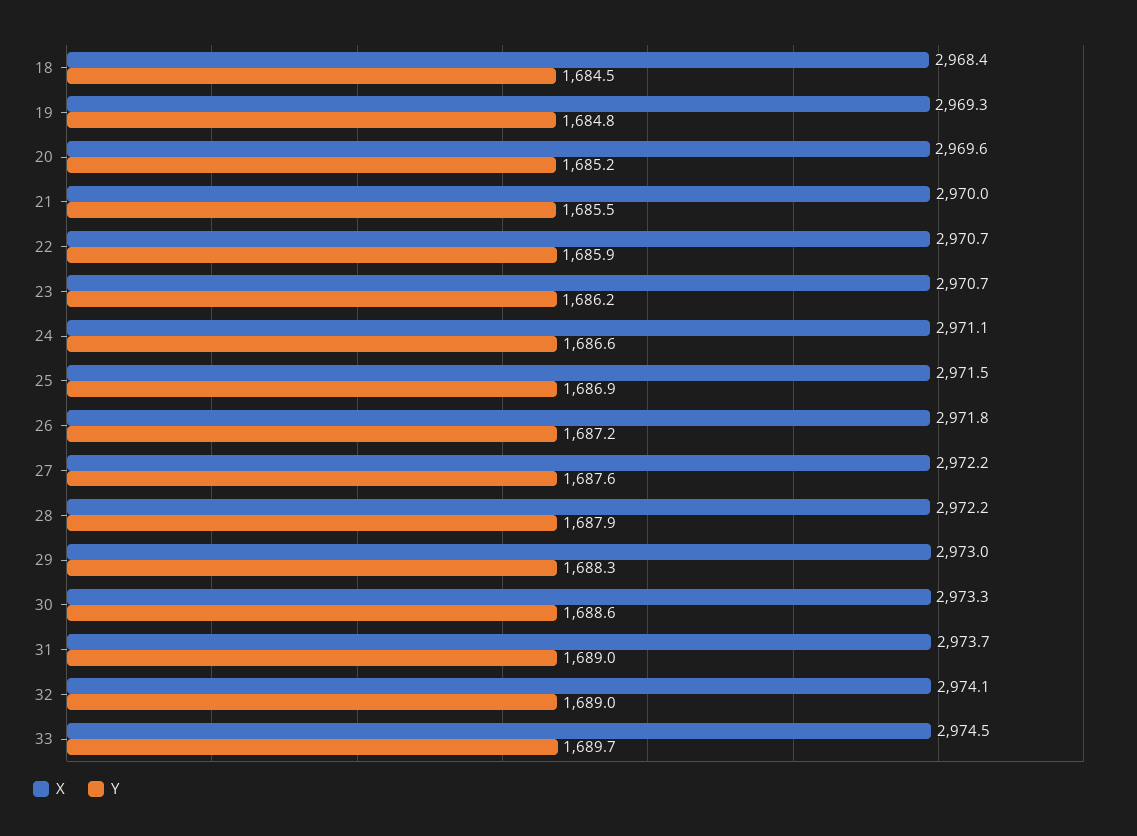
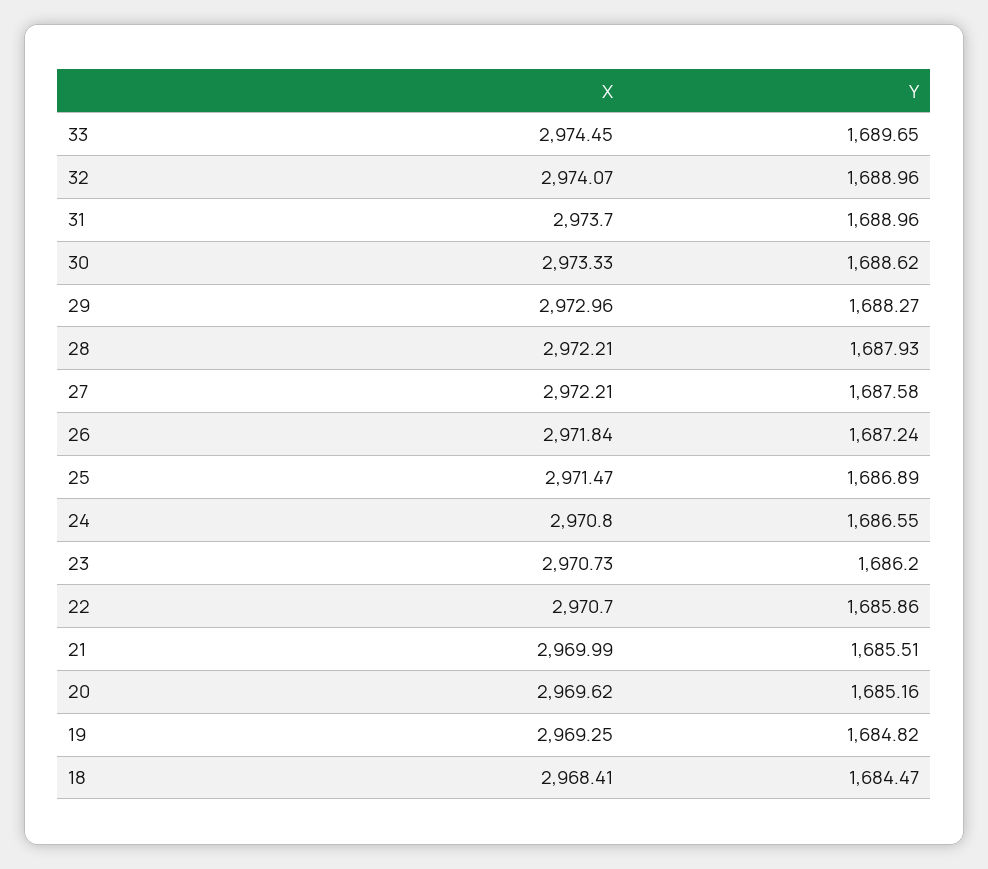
X, 24: 2971.1 -> 2970.8

